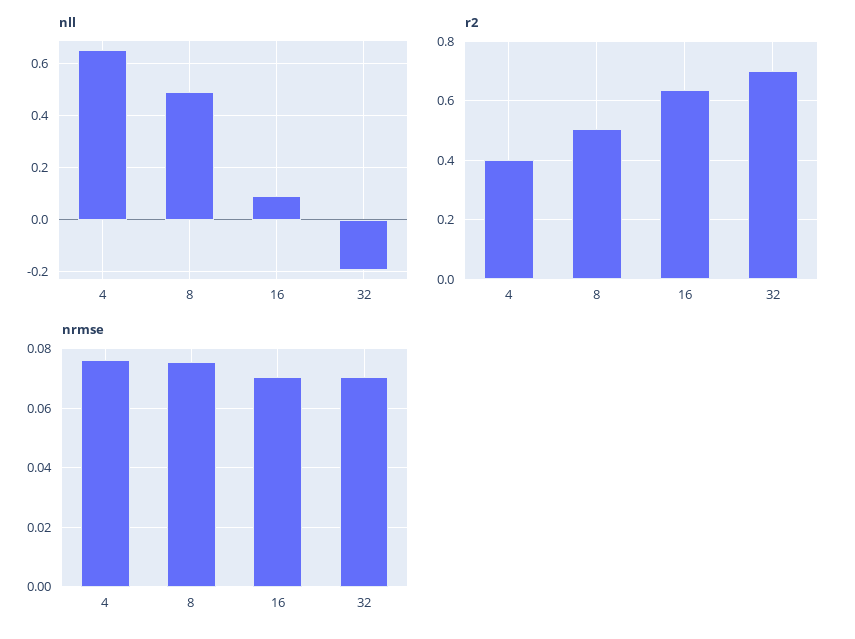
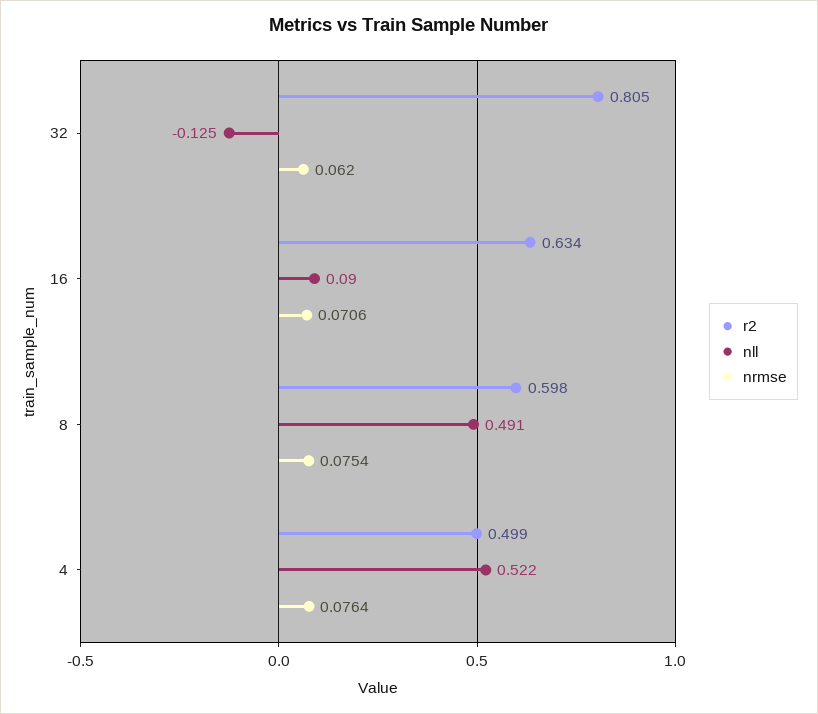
nll, 4: 0.65 -> 0.522
nll, 32: -0.2 -> -0.125
r2, 4: 0.4 -> 0.499
r2, 8: 0.5 -> 0.598
r2, 32: 0.7 -> 0.805
nrmse, 32: 0.07 -> 0.062

